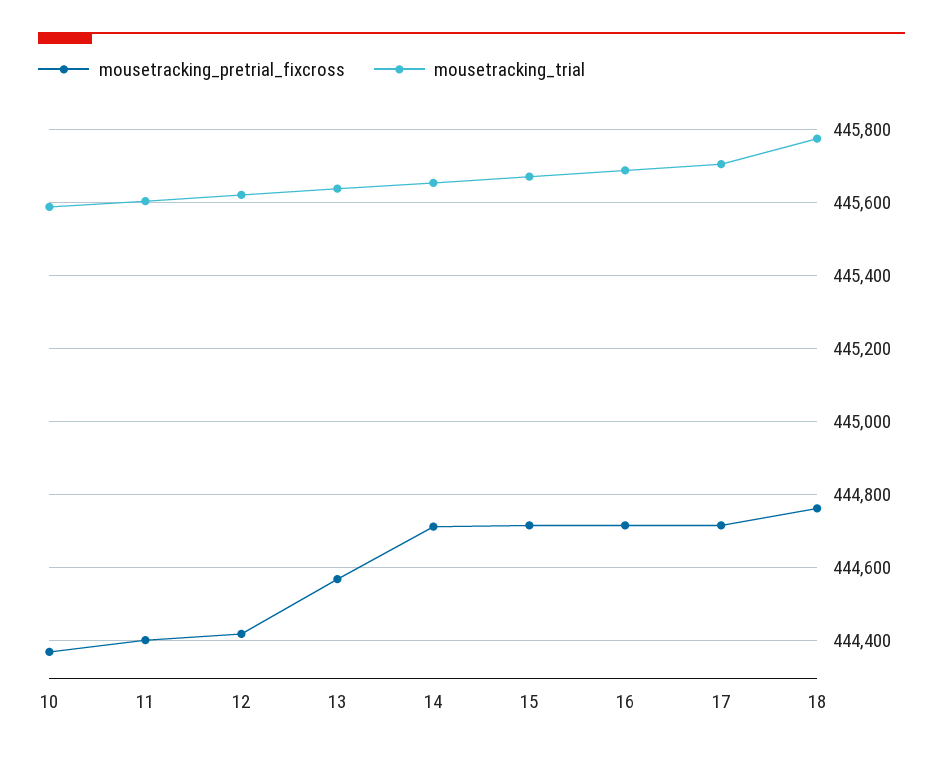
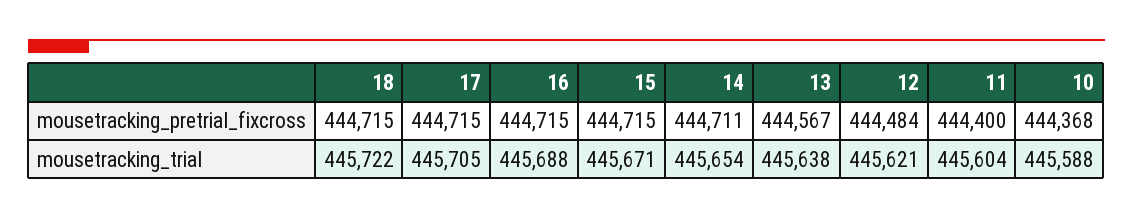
mousetracking_pretrial_fixcross, 12: 444420 -> 444484
mousetracking_pretrial_fixcross, 18: 444760 -> 444715
mousetracking_trial, 18: 445780 -> 445722

